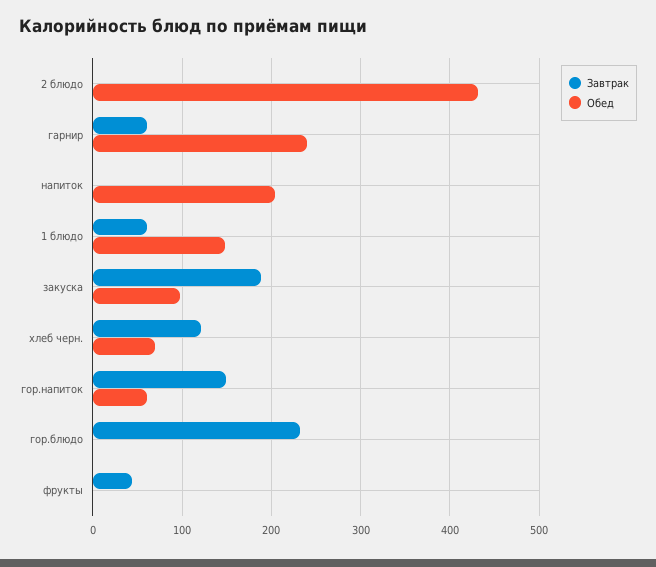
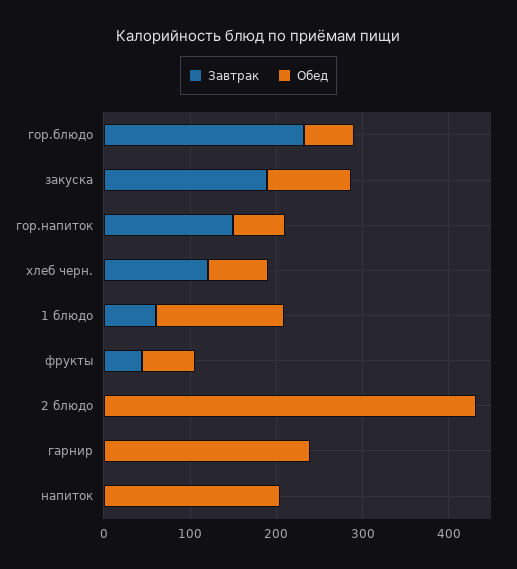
Завтрак, гарнир: 60 -> 0
Обед, гор.блюдо: 0 -> 60
Обед, фрукты: 0 -> 60

